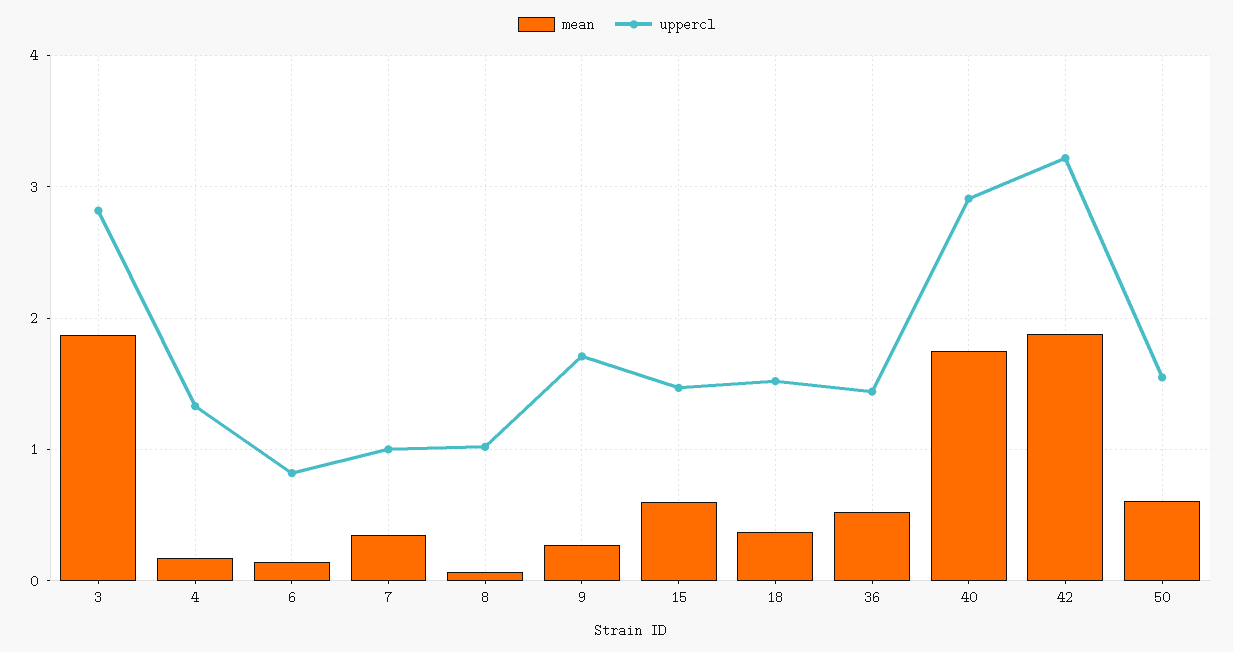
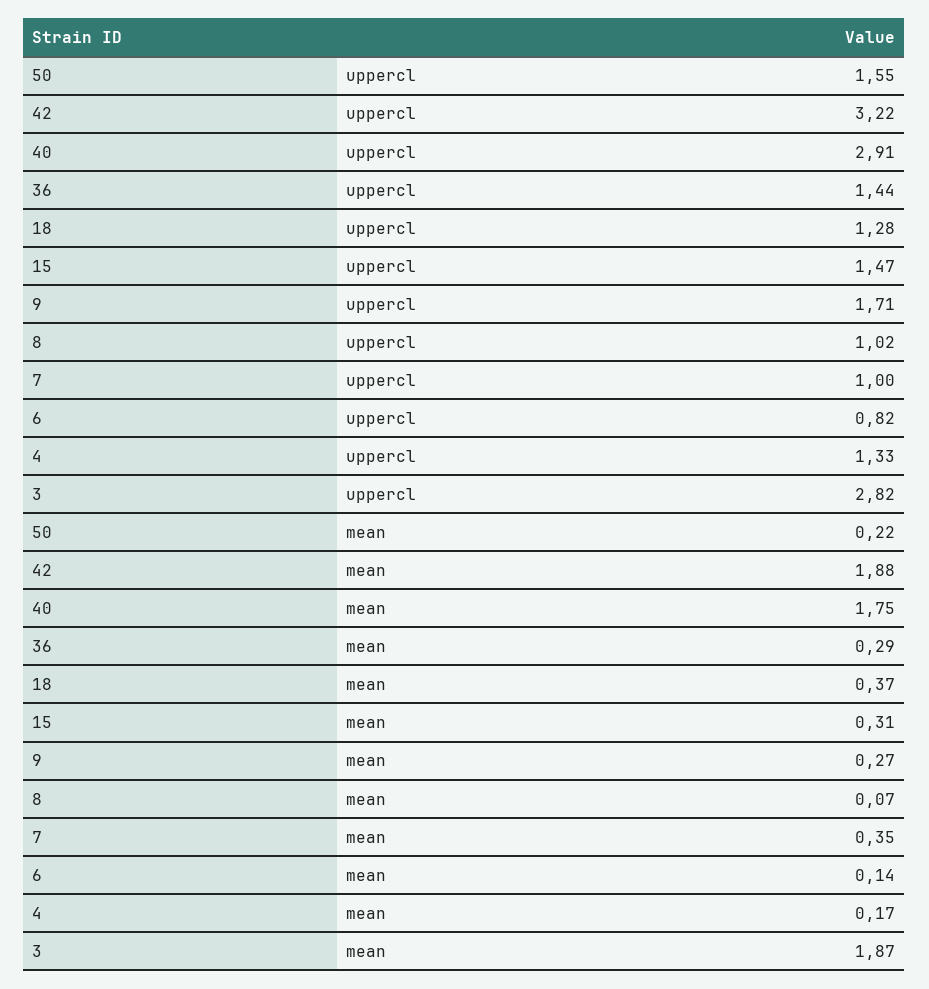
mean, 15: 0.6 -> 0.31
uppercl, 18: 1.5 -> 1.28
mean, 36: 0.5 -> 0.29
mean, 50: 0.6 -> 0.22

